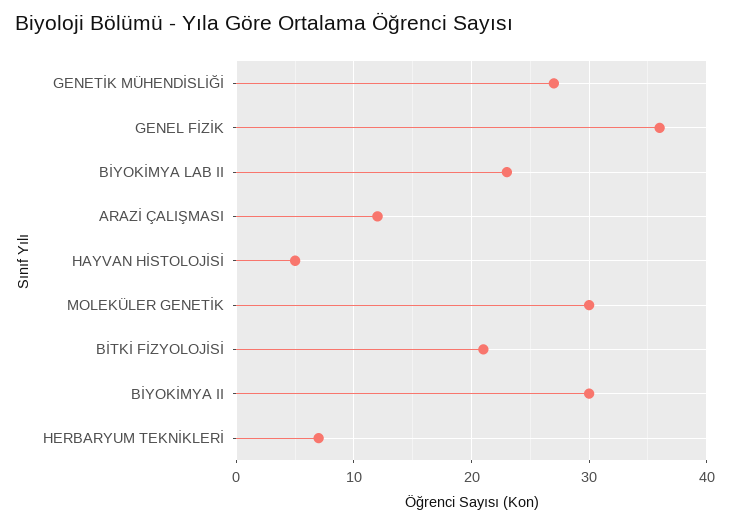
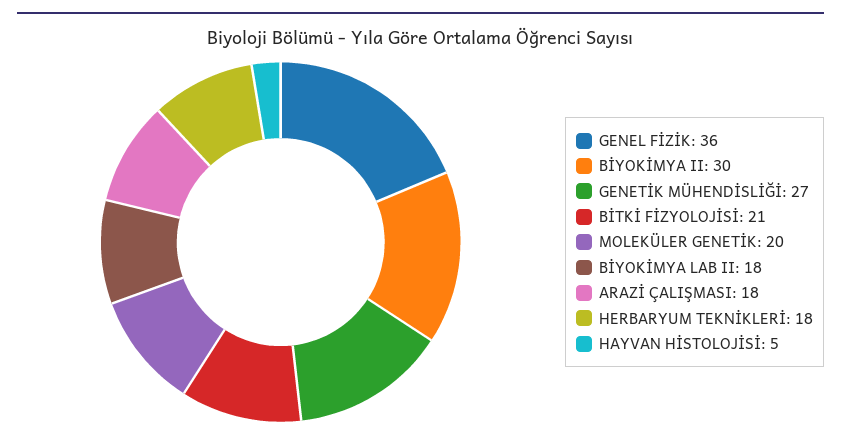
BİYOKİMYA LAB II: 23 -> 18
ARAZİ ÇALIŞMASI: 12 -> 18
MOLEKÜLER GENETİK: 30 -> 20
HERBARYUM TEKNİKLERİ: 7 -> 18

